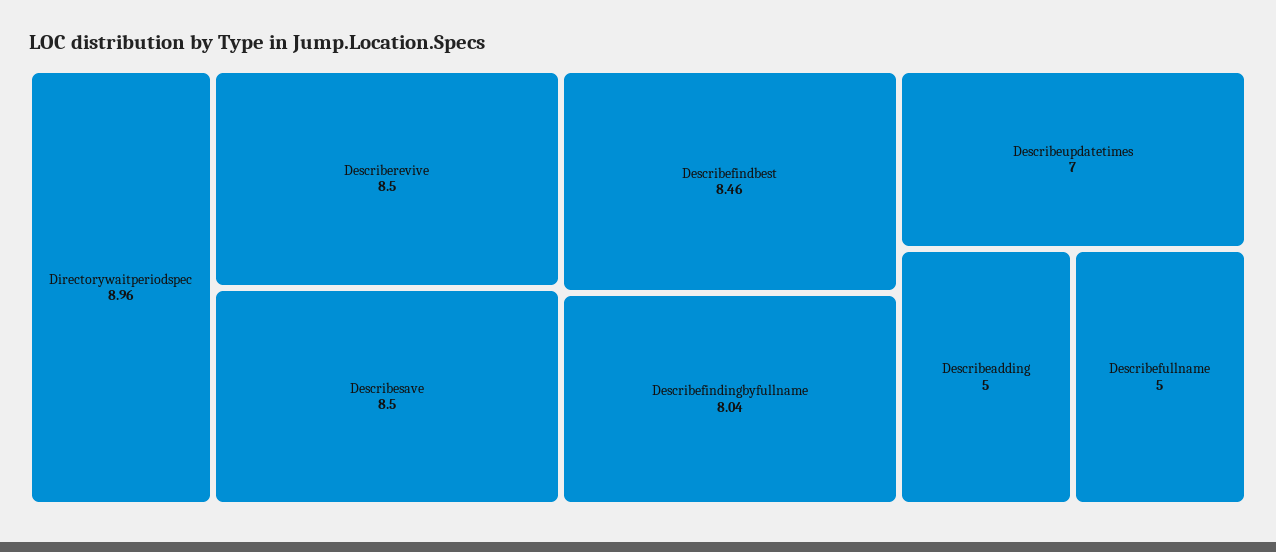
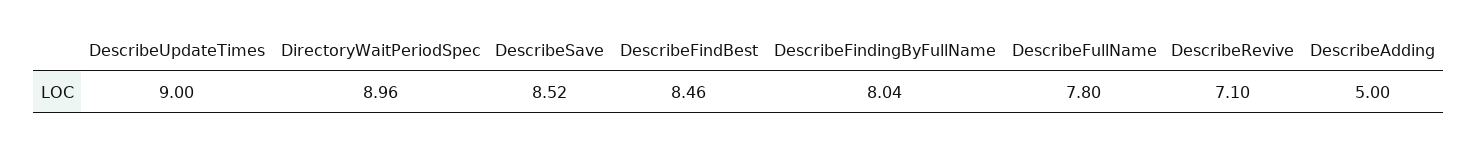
Describerevive: 8.5 -> 7.1
Describesave: 8.5 -> 8.52
Describeupdatetimes: 7 -> 9
Describefullname: 5 -> 7.8

